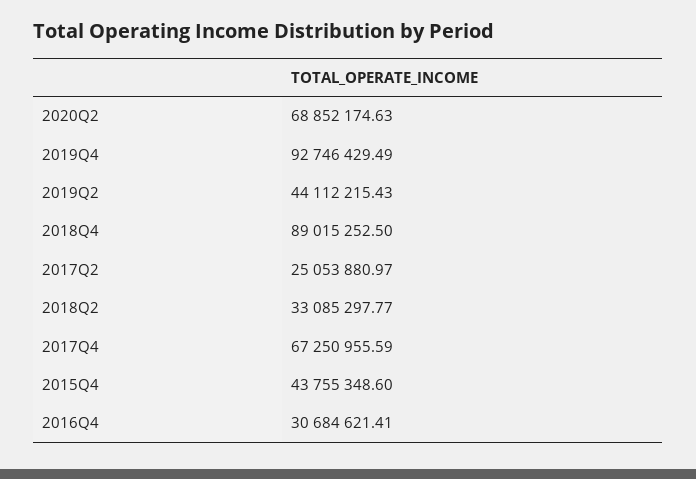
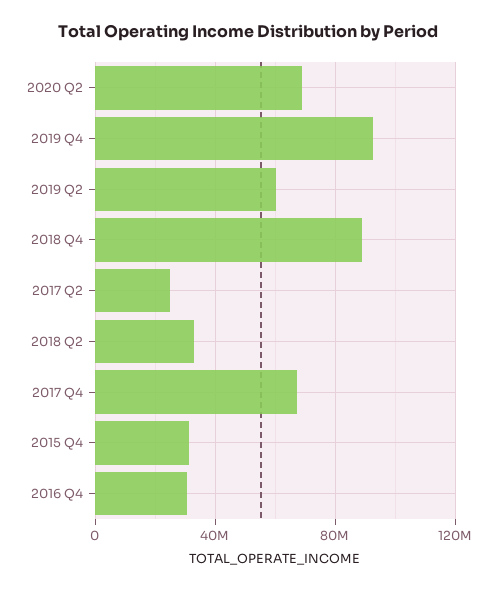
2019Q2: 44112215.43 -> 60000000
2015Q4: 43755348.6 -> 30000000

